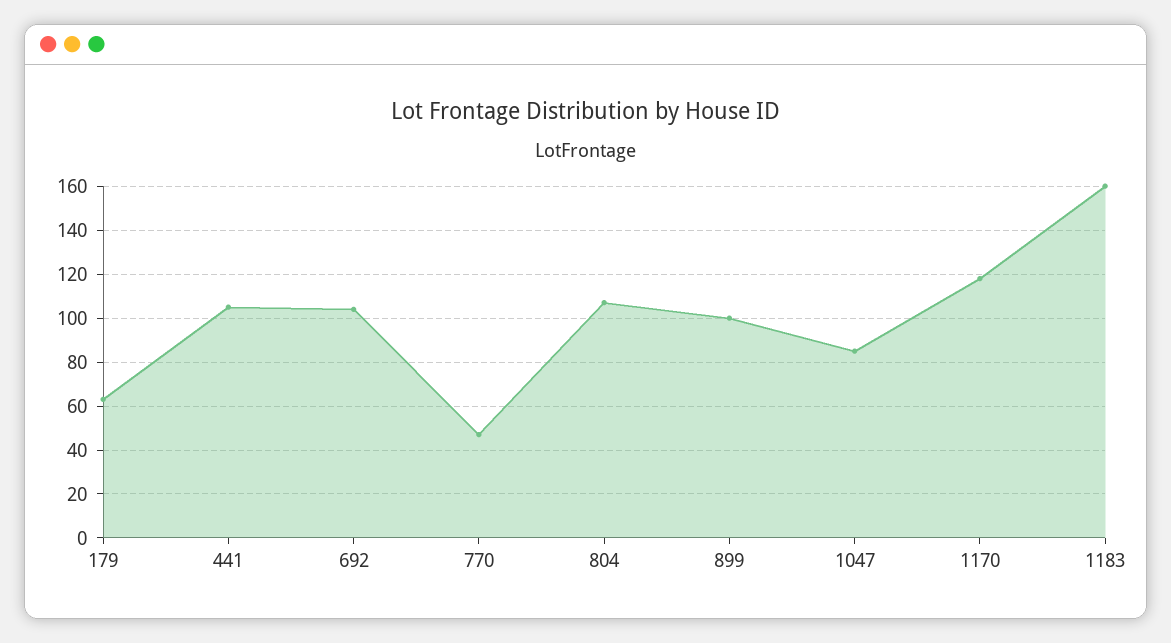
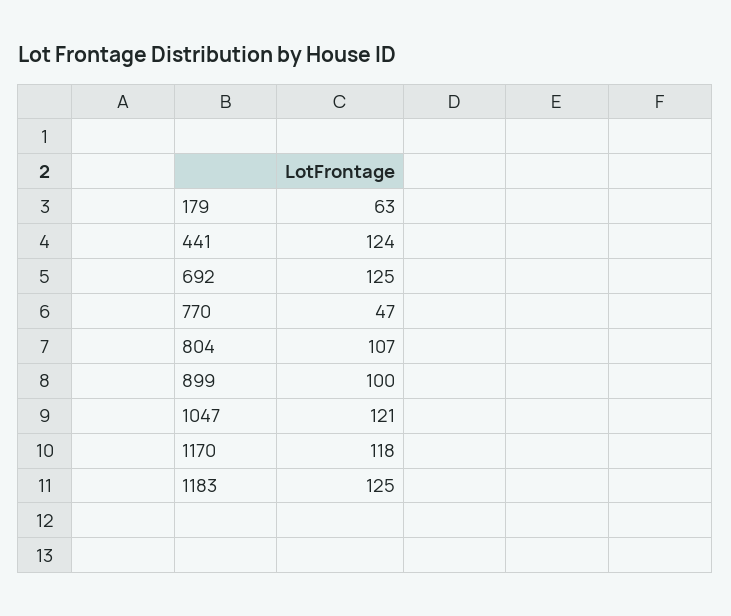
441: 105 -> 124
692: 105 -> 125
1047: 85 -> 121
1183: 160 -> 125

